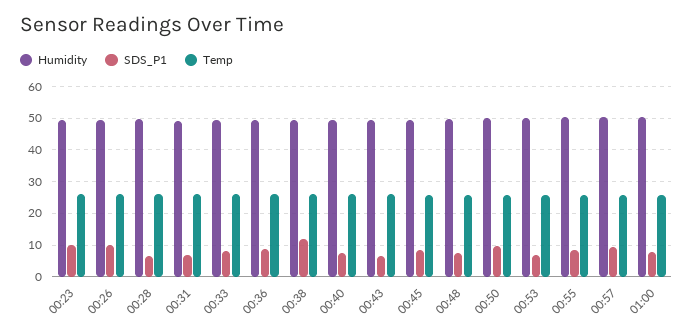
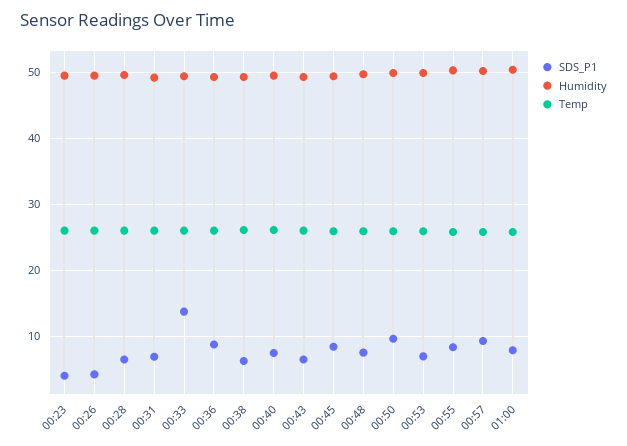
SDS_P1, 00:23: 10 -> 4
SDS_P1, 00:26: 10 -> 4
SDS_P1, 00:33: 8 -> 14
SDS_P1, 00:38: 12 -> 6

